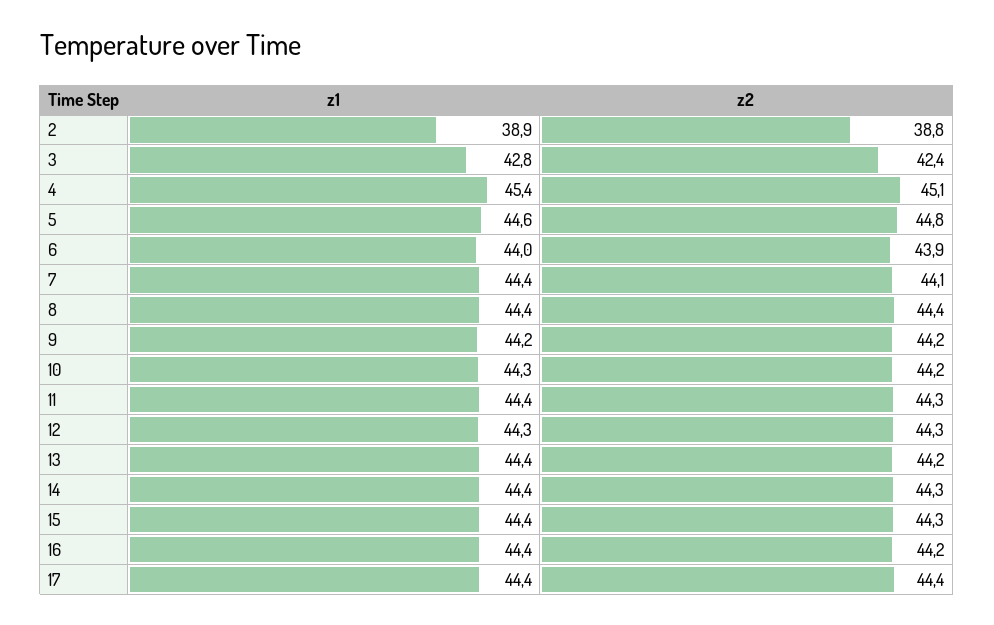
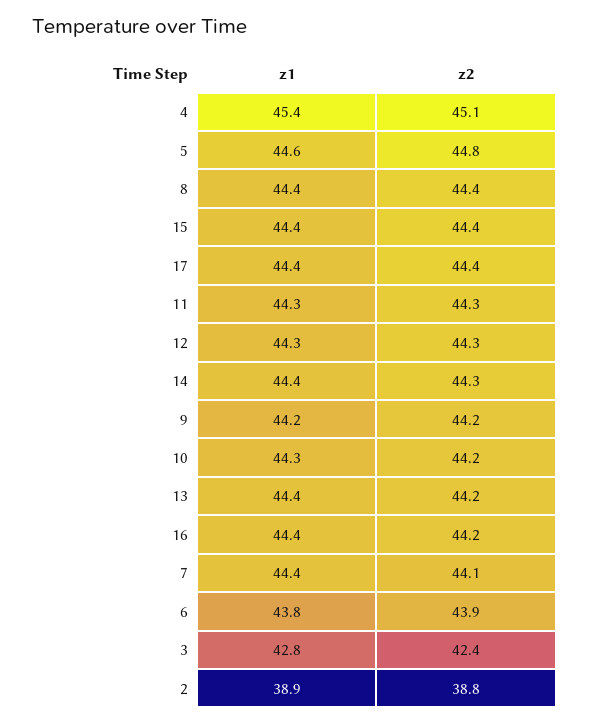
z1, 6: 44 -> 43.8
z1, 11: 44.4 -> 44.3
z2, 15: 44.3 -> 44.4

